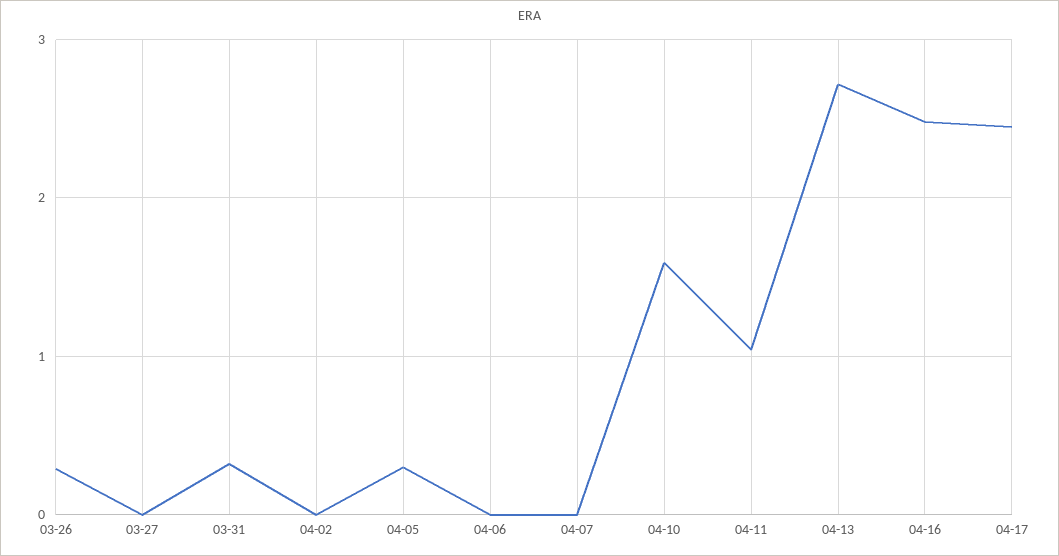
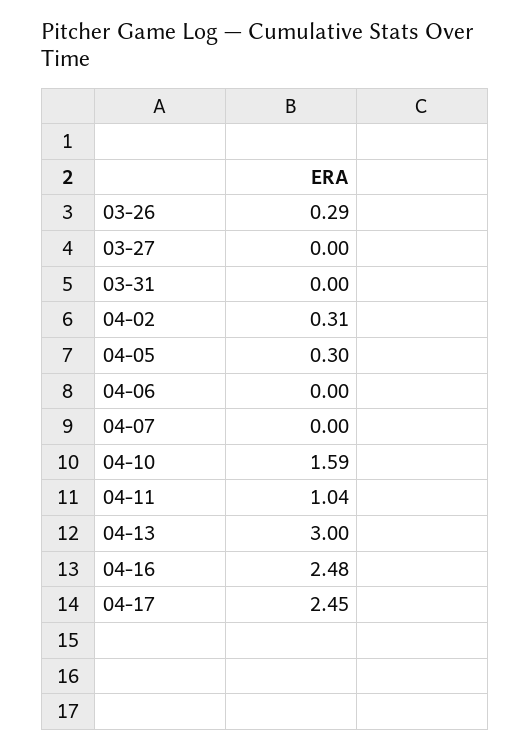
03-31: 0.3 -> 0
04-02: 0 -> 0.31
04-13: 2.7 -> 3

